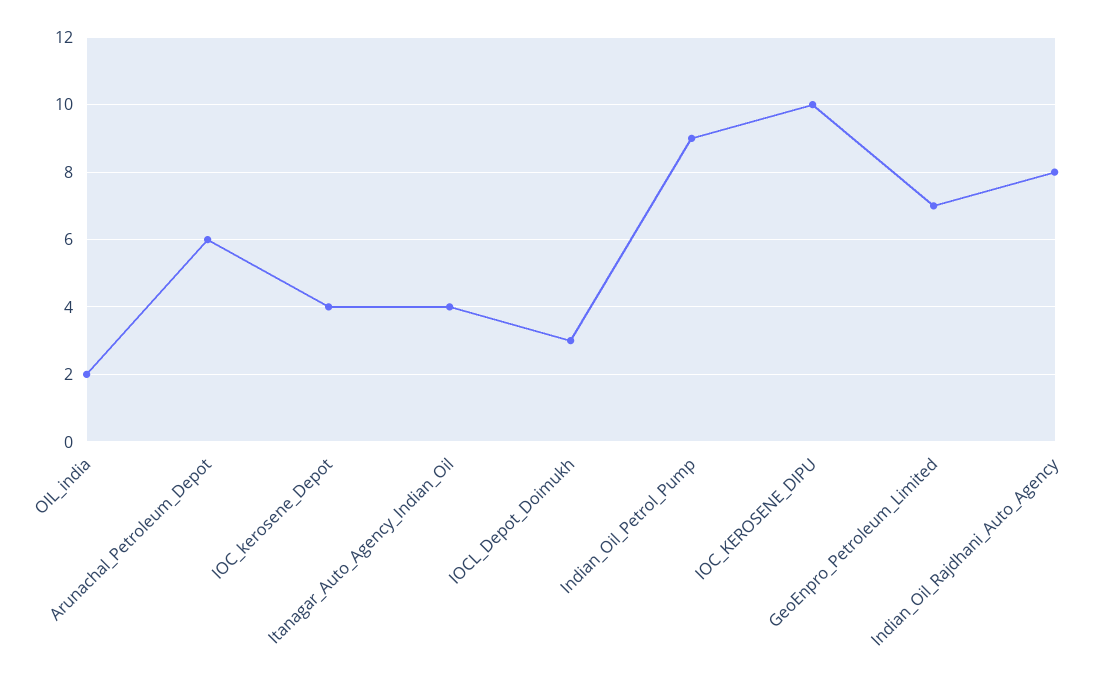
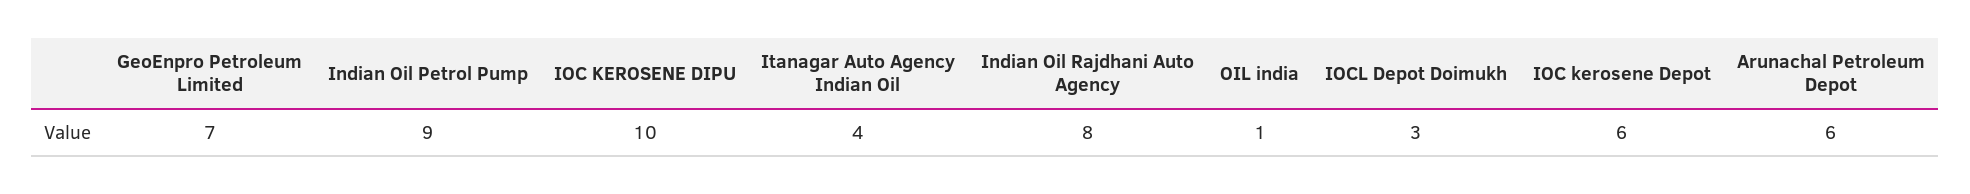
OIL_india: 2 -> 1
IOC_kerosene_Depot: 4 -> 6

